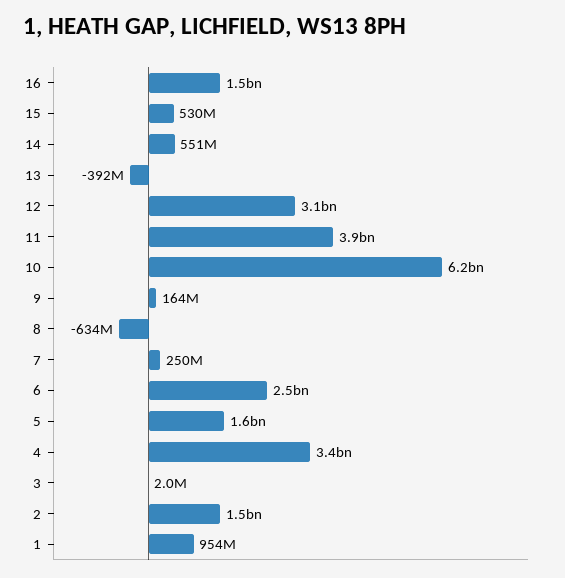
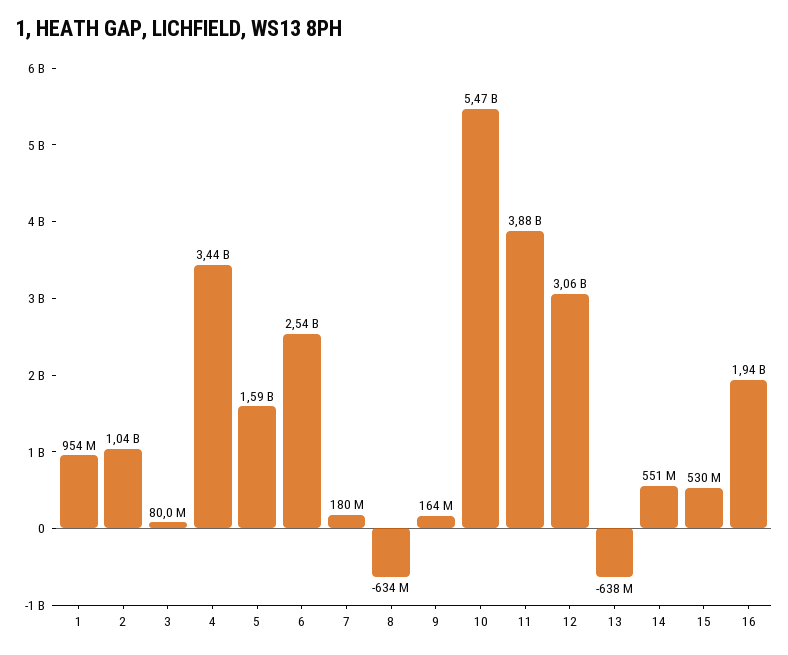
16: 1500000000 -> 1940000000
13: -392000000 -> -638000000
10: 6200000000 -> 5470000000
7: 250000000 -> 180000000
3: 2000000 -> 80000000
2: 1500000000 -> 1040000000

